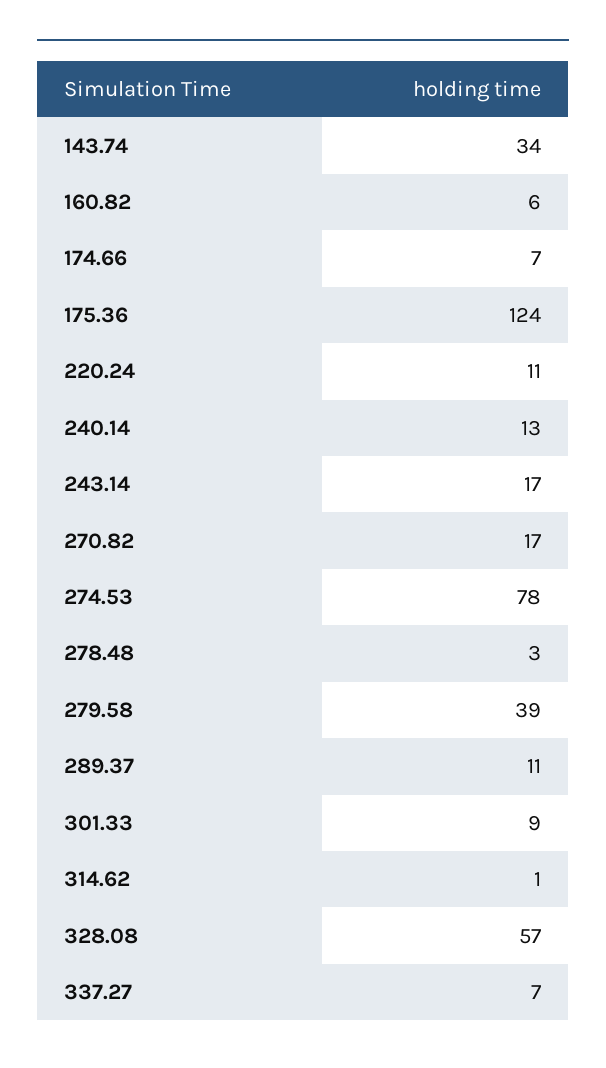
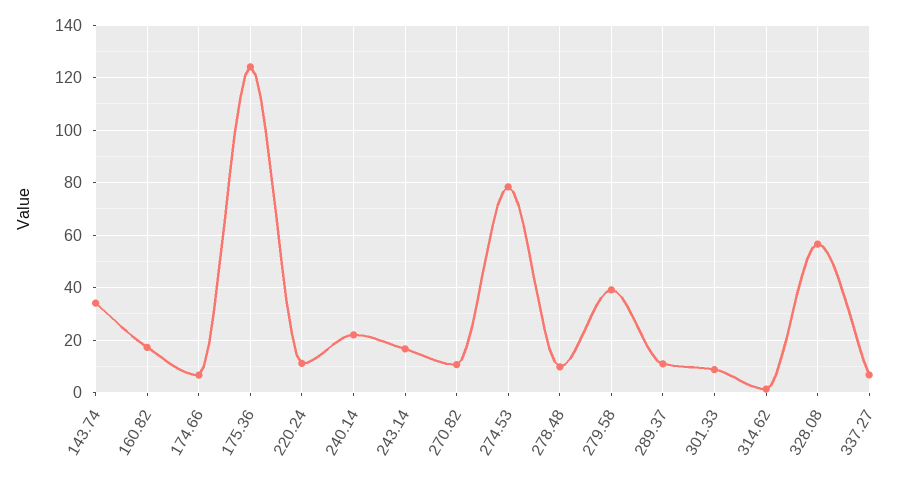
160.82: 6 -> 17.5
240.14: 13 -> 22.5
270.82: 17 -> 10
278.48: 3 -> 10

